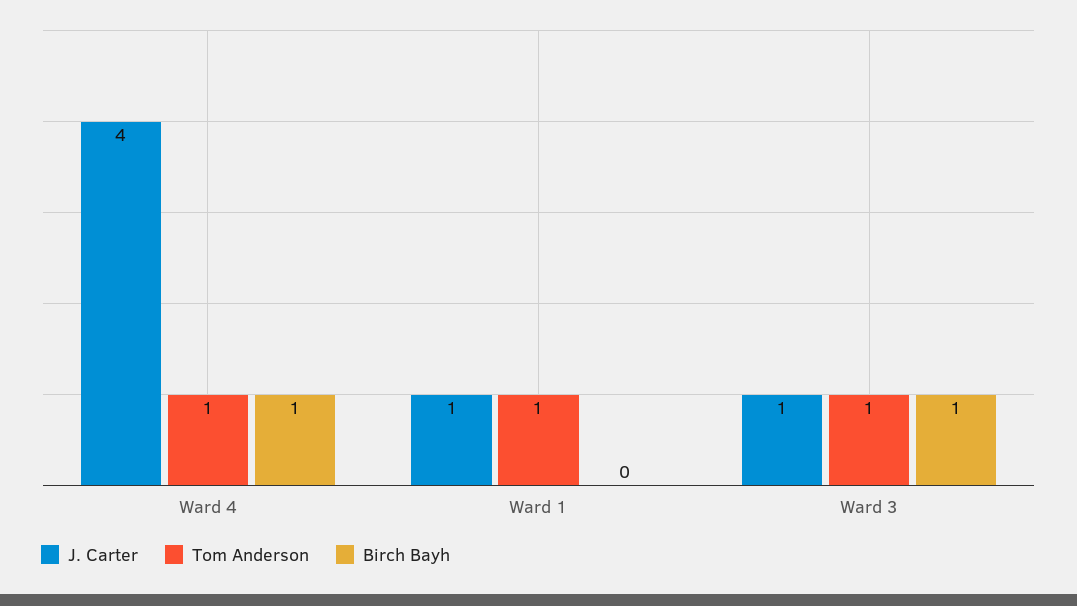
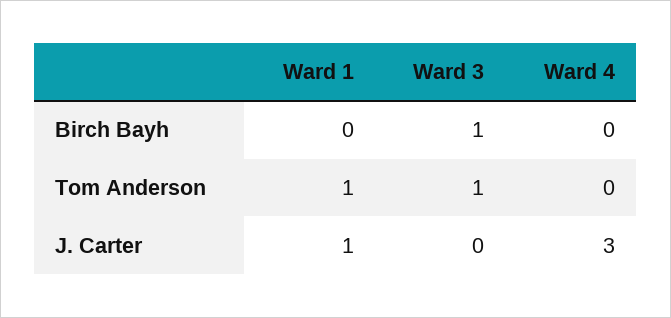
J. Carter, Ward 4: 4 -> 3
Tom Anderson, Ward 4: 1 -> 0
Birch Bayh, Ward 4: 1 -> 0
J. Carter, Ward 3: 1 -> 0

